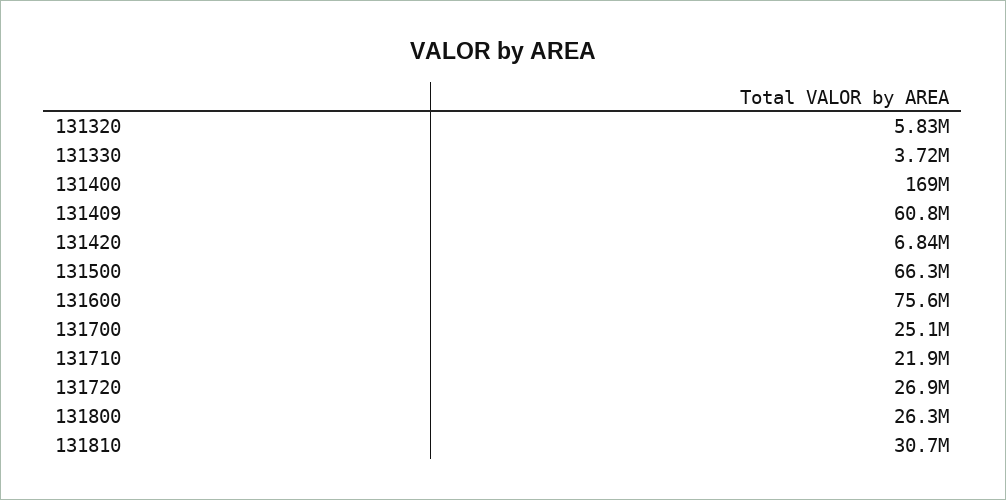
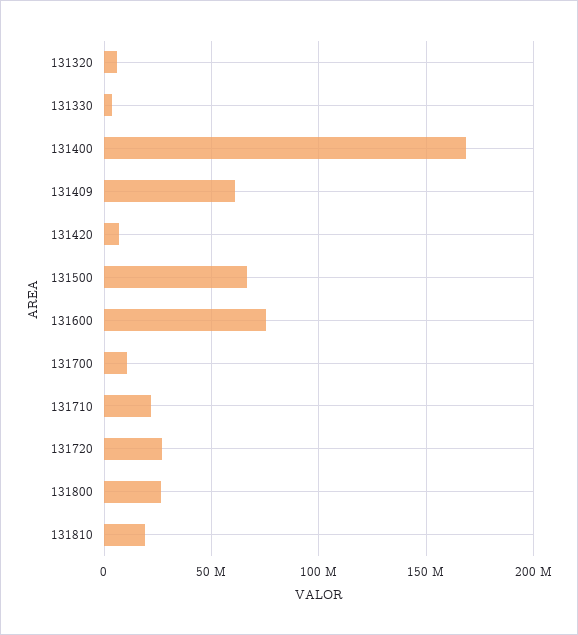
131700: 25100000 -> 10000000
131810: 30700000 -> 20000000

